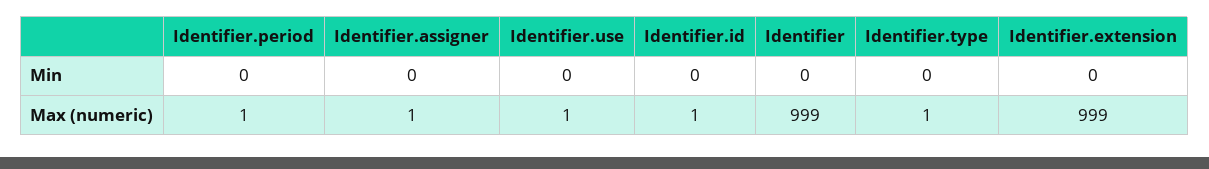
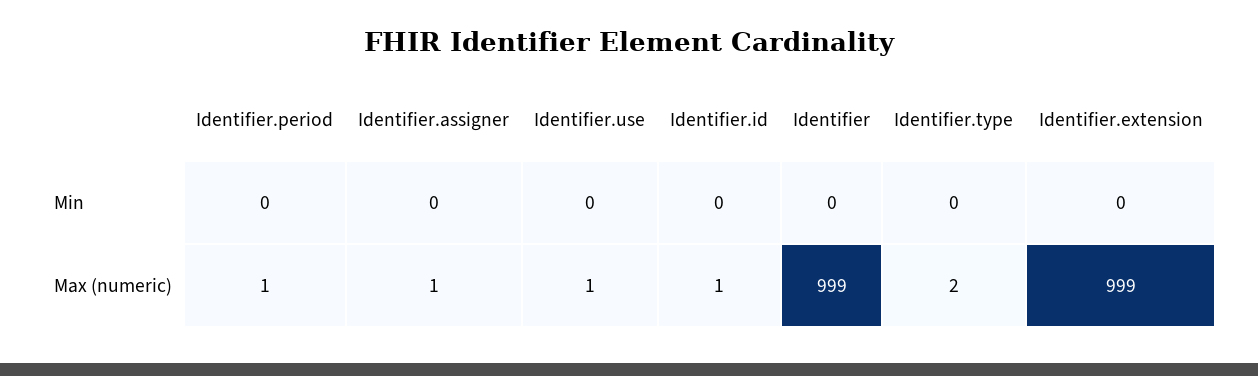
Identifier.type, Max (numeric): 1 -> 2

